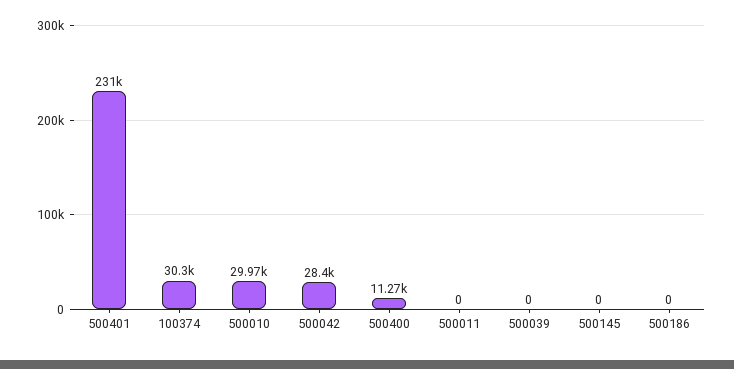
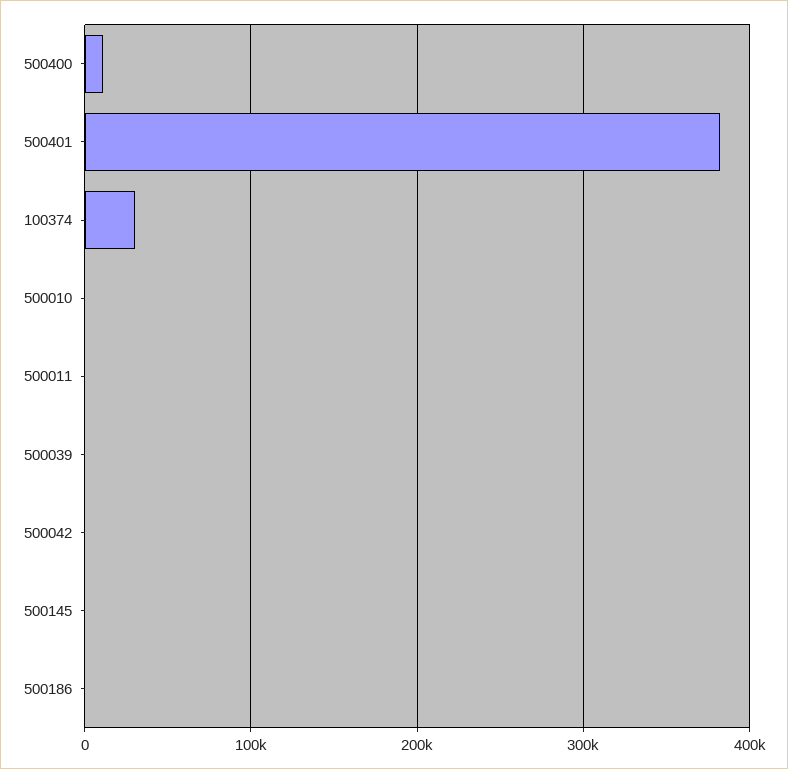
500401: 231000 -> 380000
500010: 29970 -> 0
500042: 28400 -> 0

